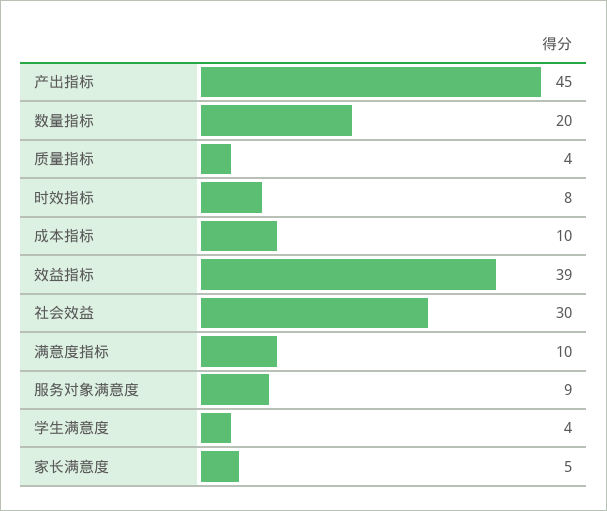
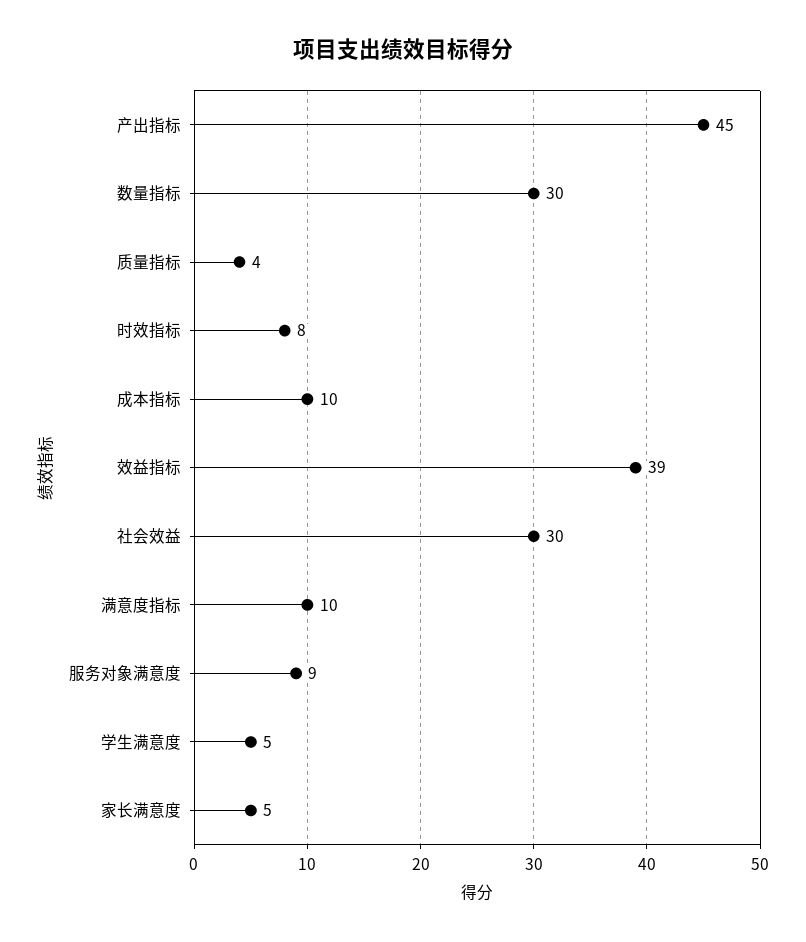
数量指标: 20 -> 30
学生满意度: 4 -> 5

